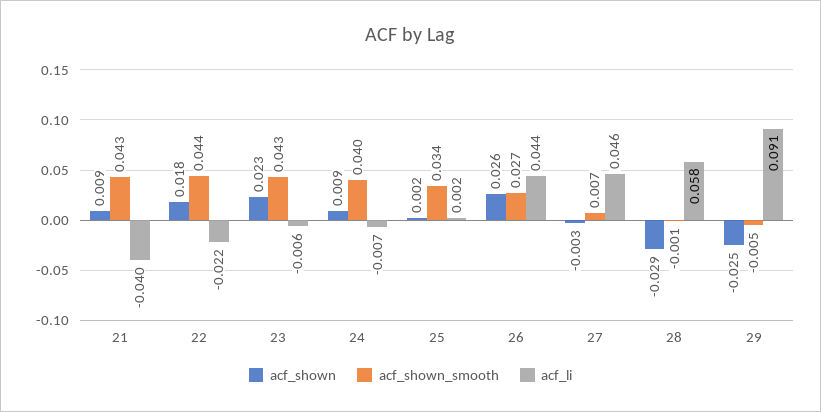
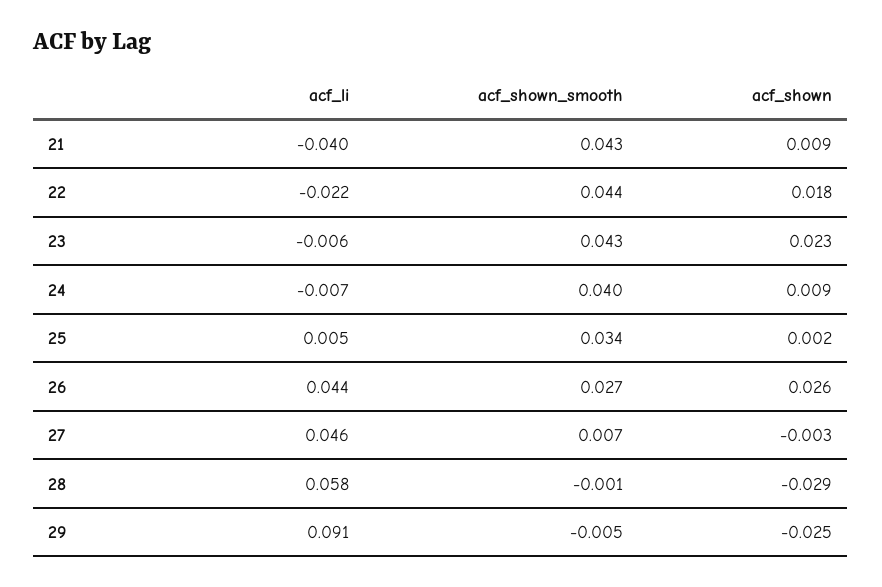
acf_li, 25: 0.002 -> 0.005

